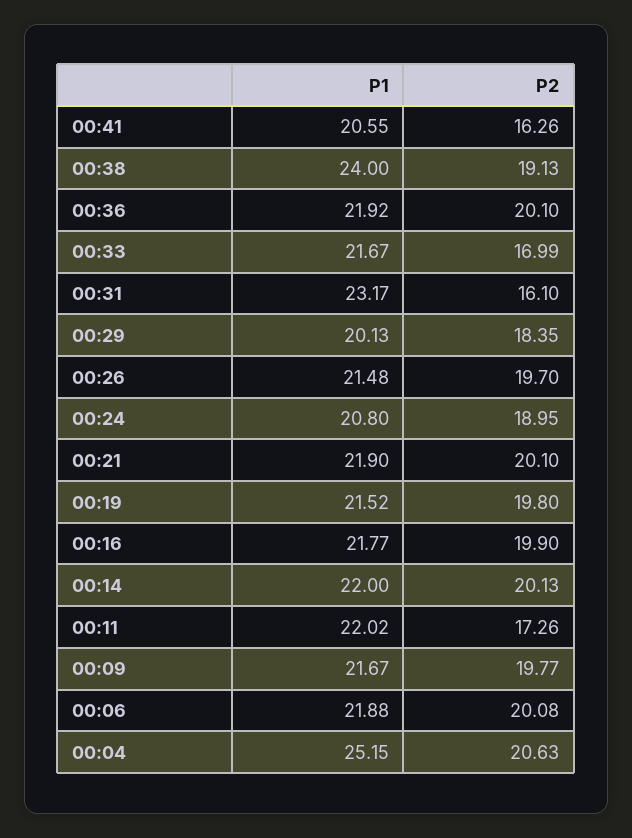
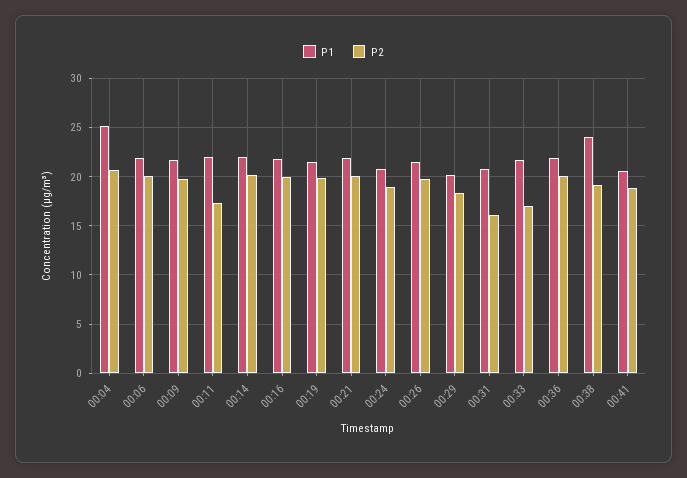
P2, 00:41: 16.26 -> 19
P1, 00:31: 23.17 -> 21

